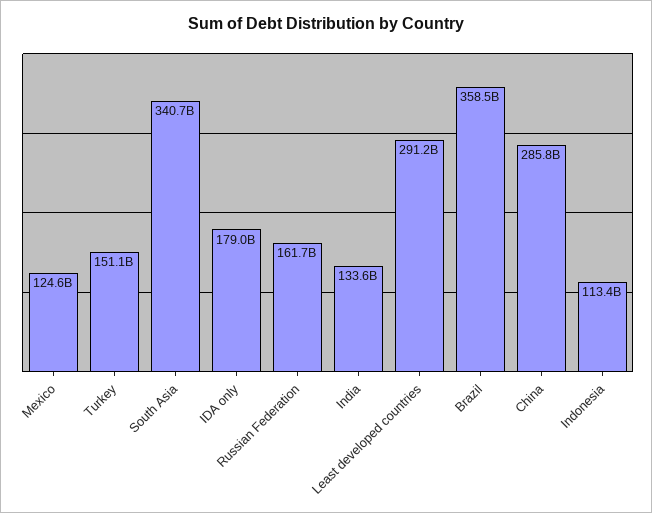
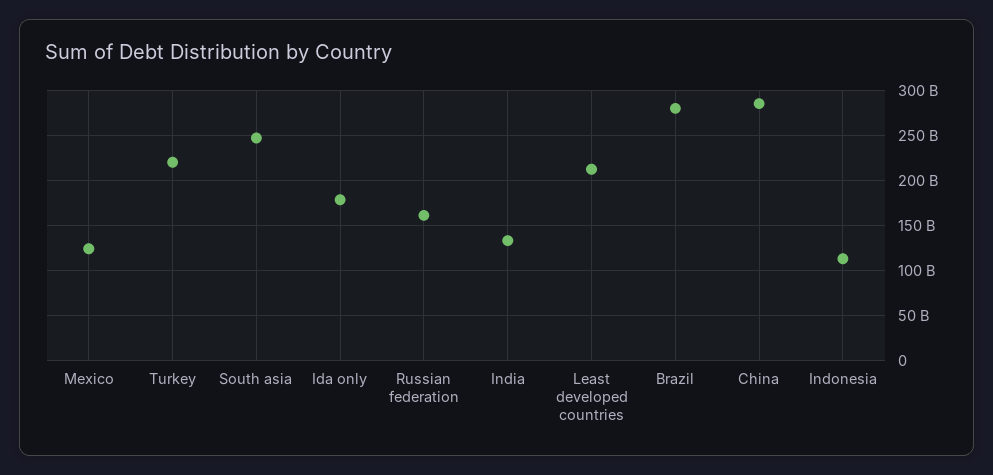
Turkey: 151100000000 -> 220000000000
South Asia: 340700000000 -> 250000000000
Least developed countries: 291200000000 -> 210000000000
Brazil: 358500000000 -> 280000000000

